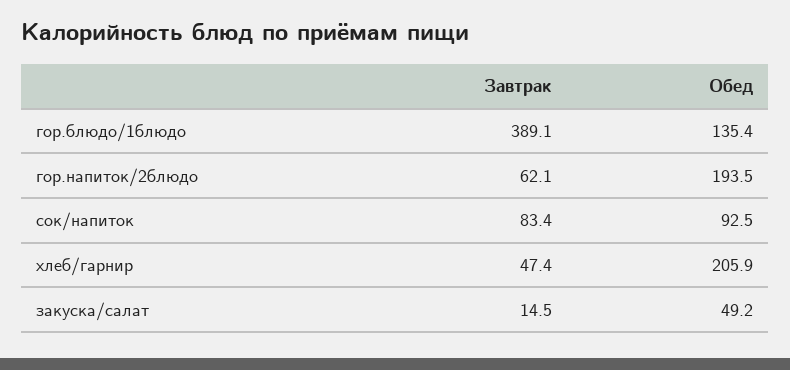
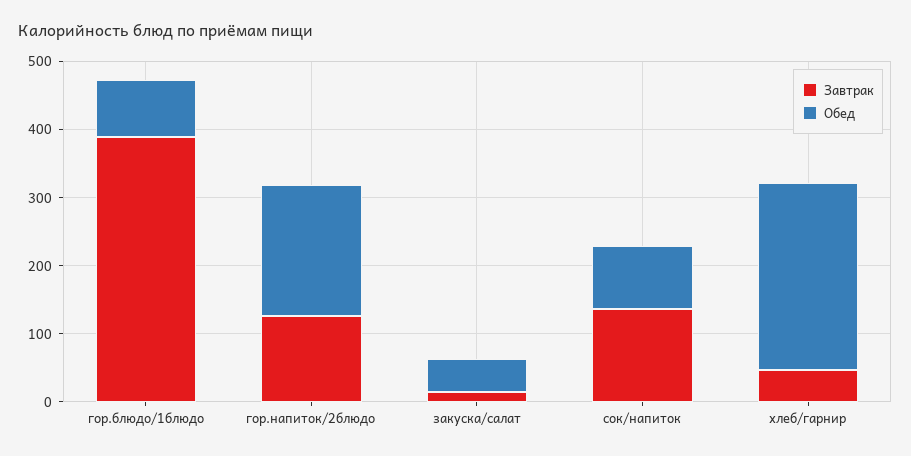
Обед, гор.блюдо/1блюдо: 135.4 -> 80
Завтрак, гор.напиток/2блюдо: 62.1 -> 120
Завтрак, сок/напиток: 83.4 -> 140
Обед, хлеб/гарнир: 205.9 -> 280

